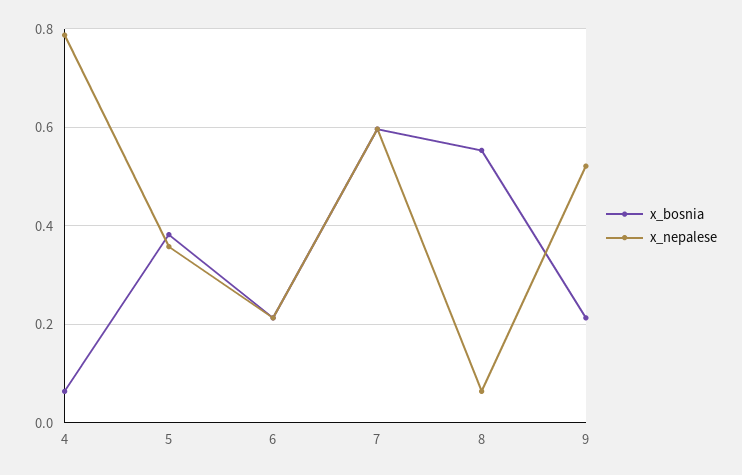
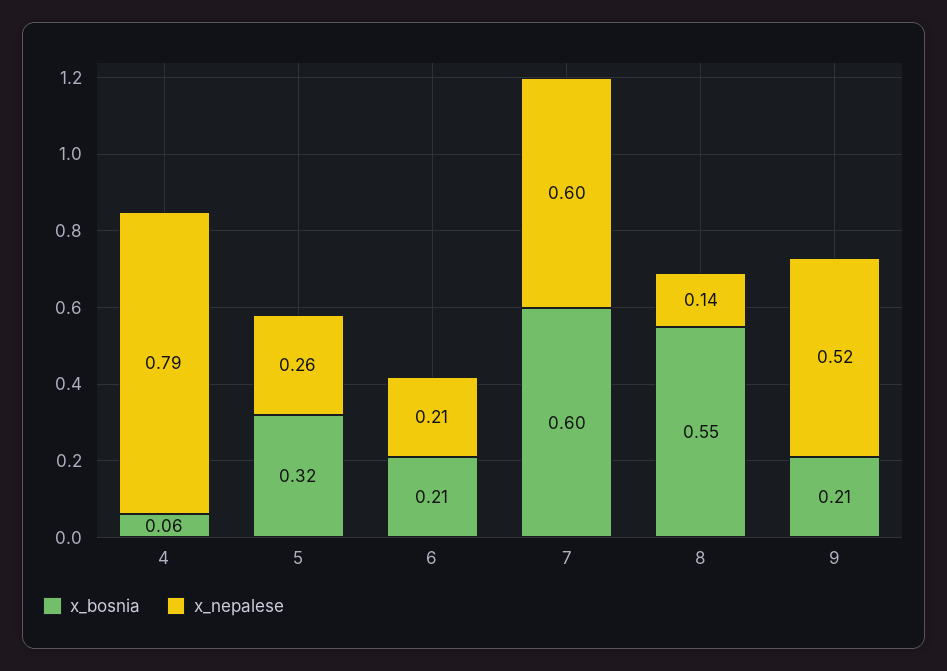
x_bosnia, 5: 0.38 -> 0.32
x_nepalese, 5: 0.36 -> 0.26
x_nepalese, 8: 0.06 -> 0.14

